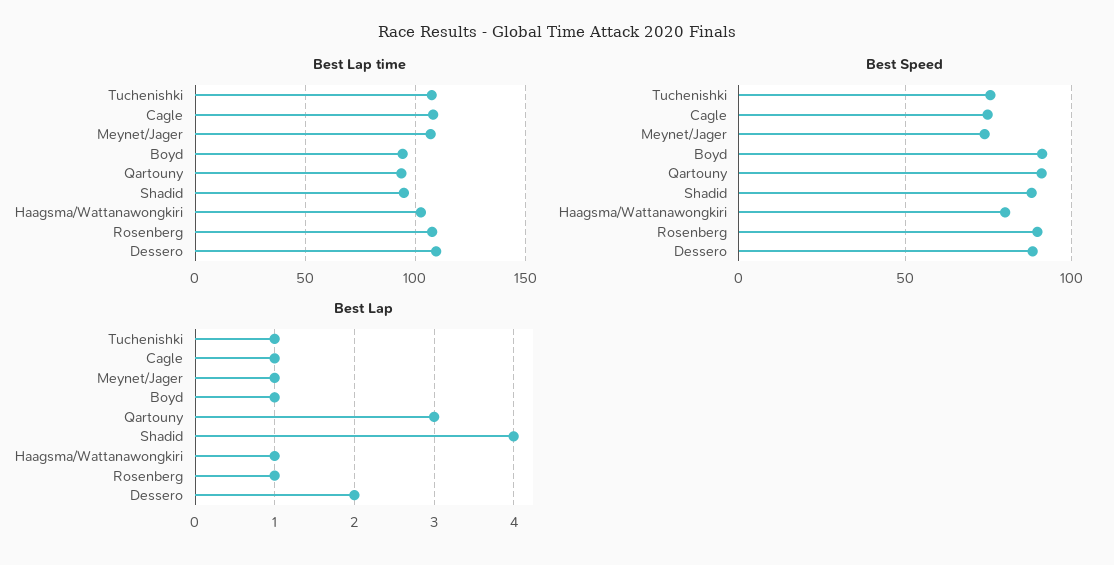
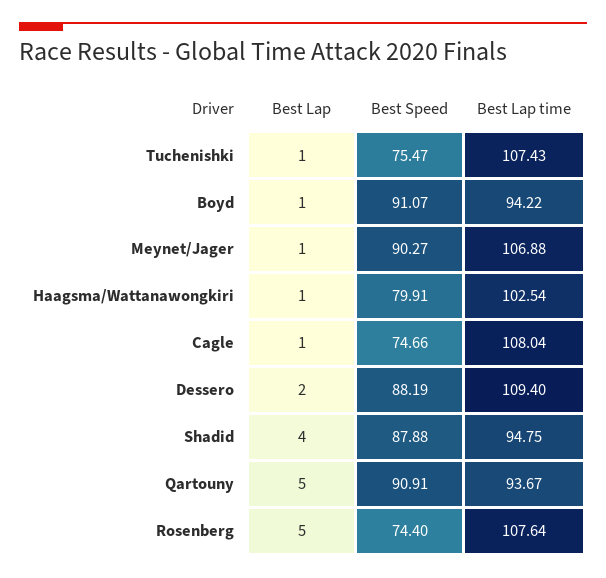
Best Speed, Meynet/Jager: 75 -> 90.27
Best Speed, Rosenberg: 90 -> 74.4
Best Lap, Qartouny: 3 -> 5
Best Lap, Rosenberg: 1 -> 5

